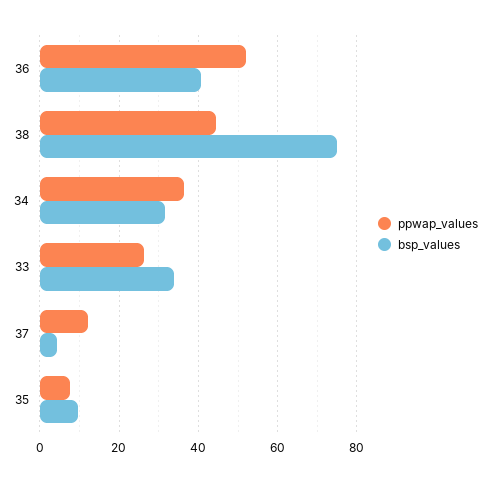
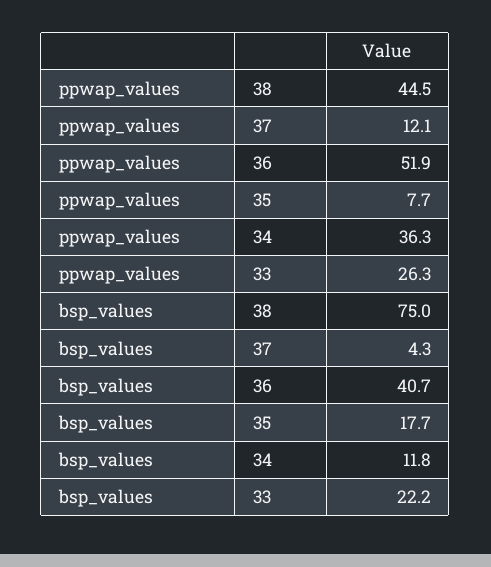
bsp_values, 34: 32 -> 11.8
bsp_values, 33: 34 -> 22.2
bsp_values, 35: 10 -> 17.7

